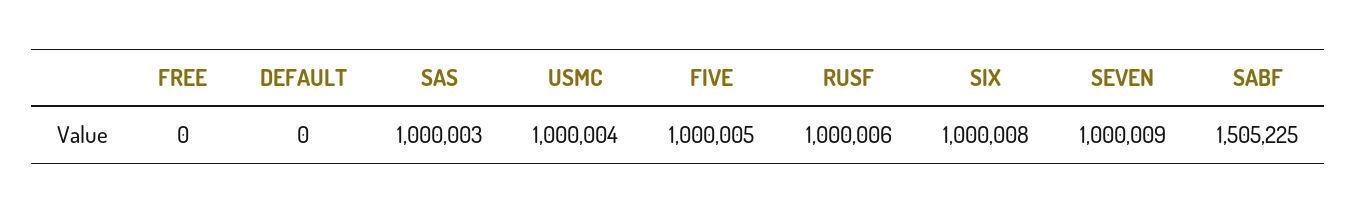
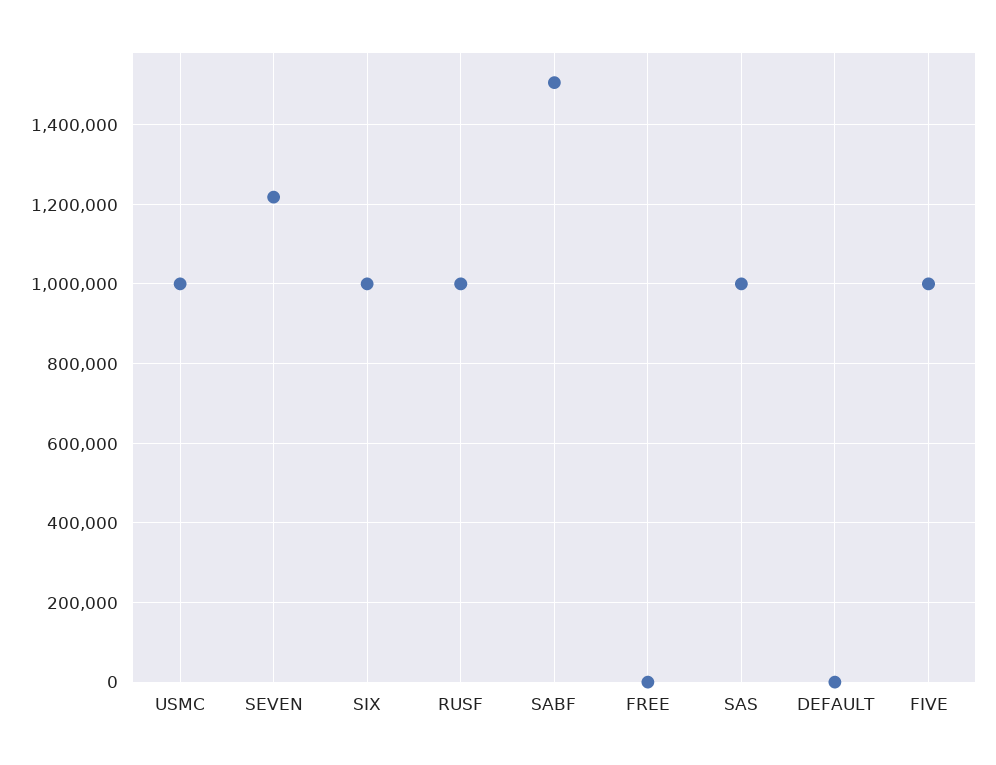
SEVEN: 1000009 -> 1220000

